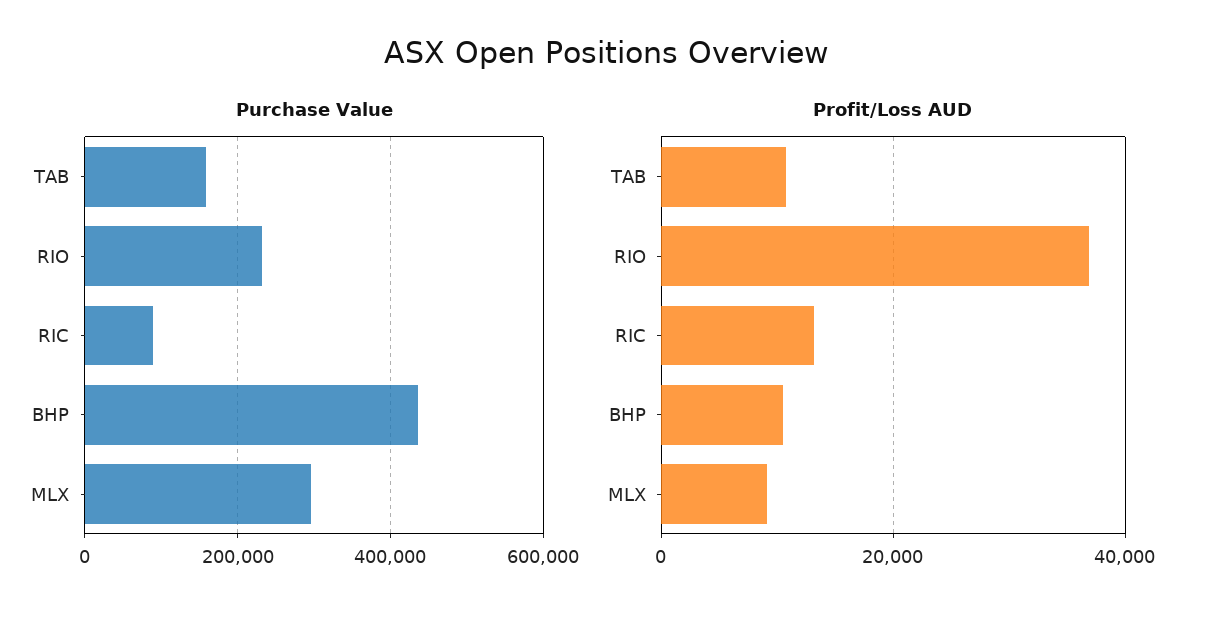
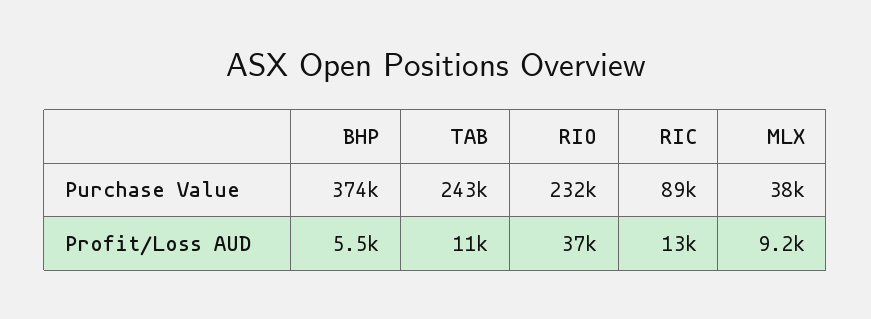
Purchase Value, TAB: 160000 -> 243000
Purchase Value, BHP: 440000 -> 374000
Purchase Value, MLX: 300000 -> 38000
Profit/Loss AUD, BHP: 10000 -> 5500

